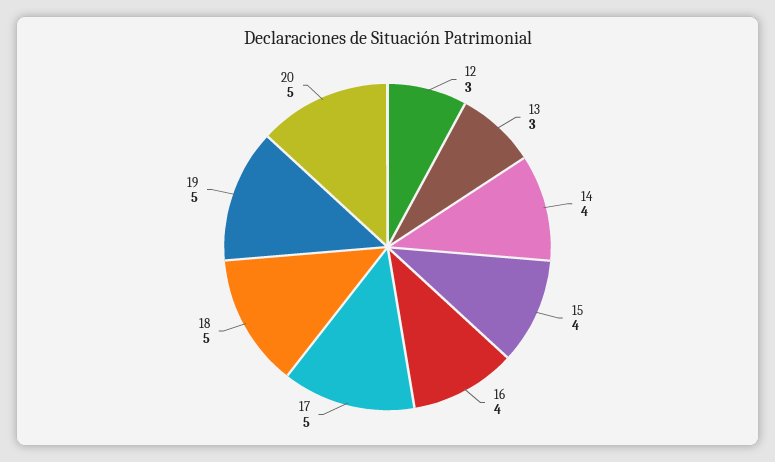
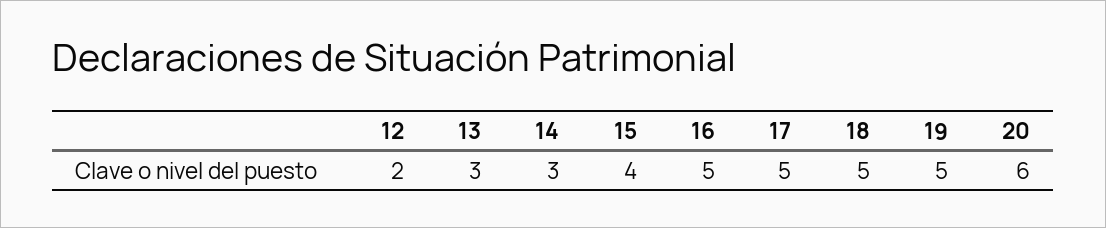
12: 3 -> 2
14: 4 -> 3
16: 4 -> 5
20: 5 -> 6

